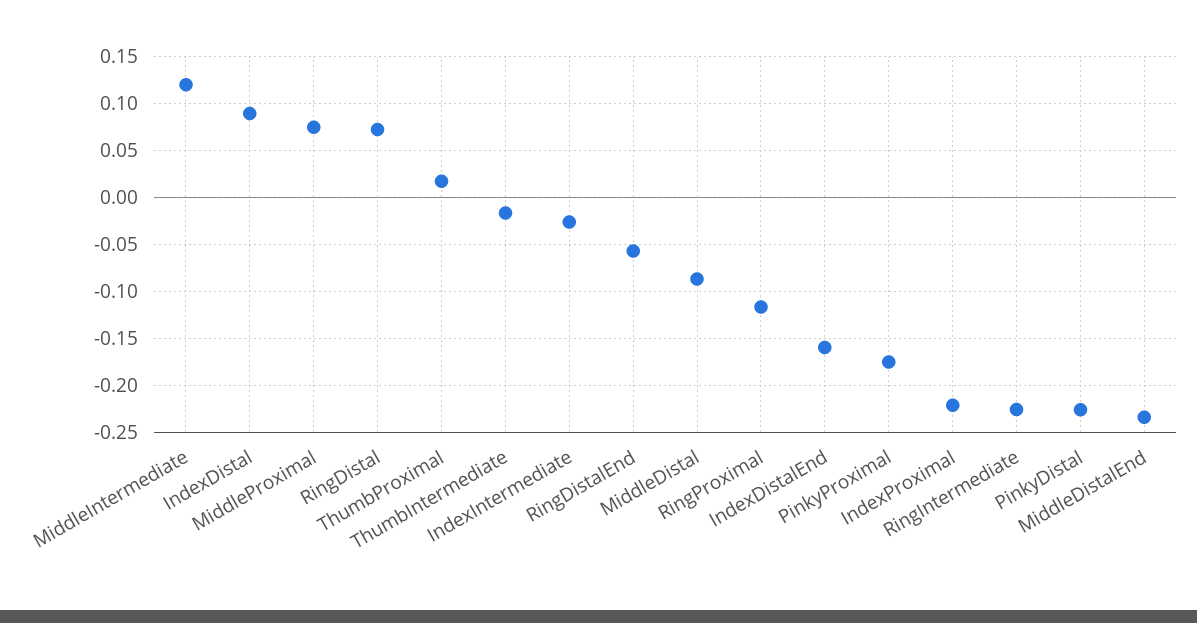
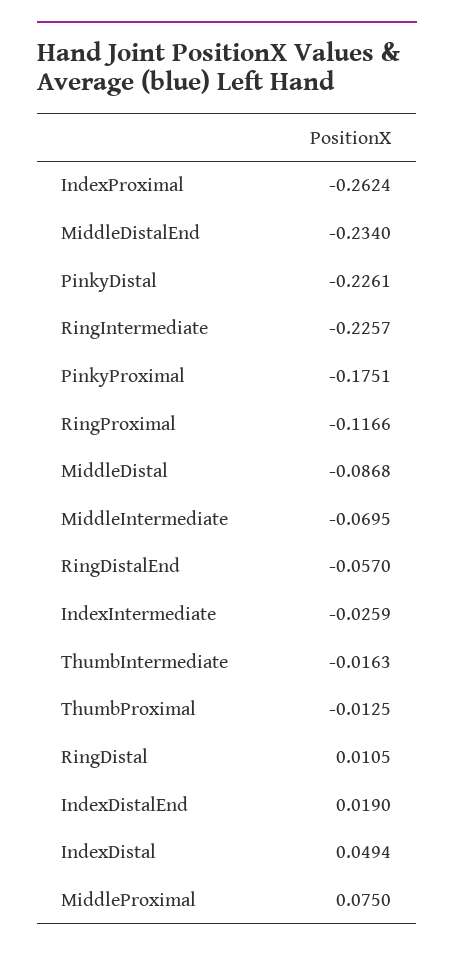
MiddleIntermediate: 0.12 -> -0.0695
IndexDistal: 0.09 -> 0.0494
RingDistal: 0.07 -> 0.0105
ThumbProximal: 0.02 -> -0.0125
IndexDistalEnd: -0.16 -> 0.019
IndexProximal: -0.22 -> -0.2624

